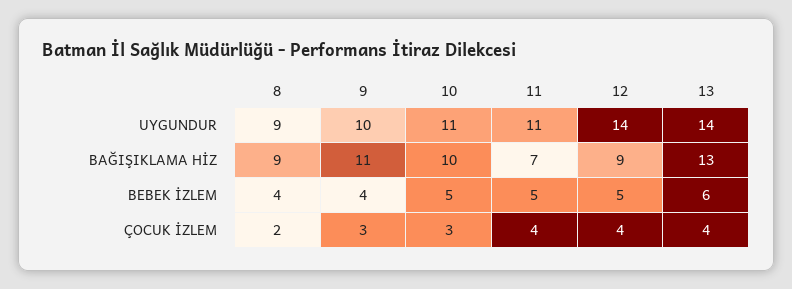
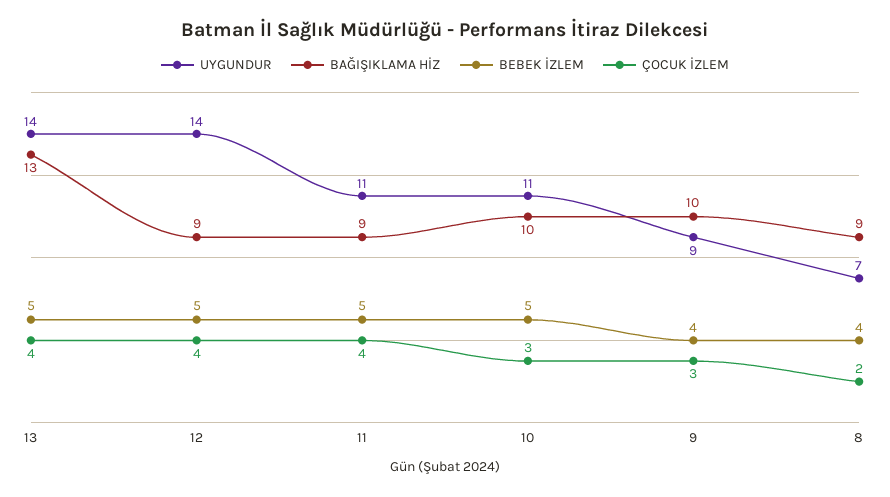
UYGUNDUR, 8: 9 -> 7
UYGUNDUR, 9: 10 -> 9
BAĞIŞIKLAMA HİZ, 9: 11 -> 10
BAĞIŞIKLAMA HİZ, 11: 7 -> 9
BEBEK İZLEM, 13: 6 -> 5

